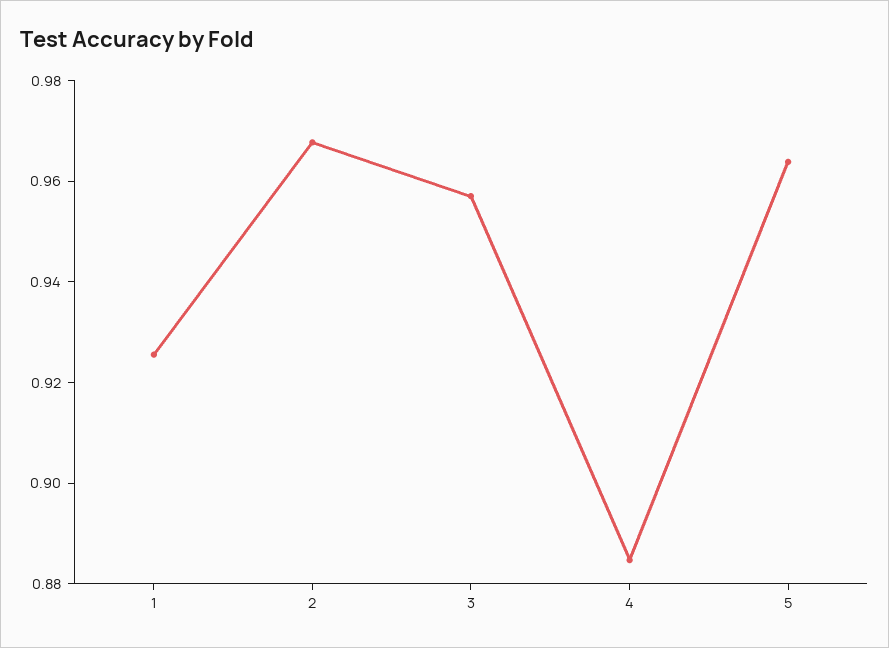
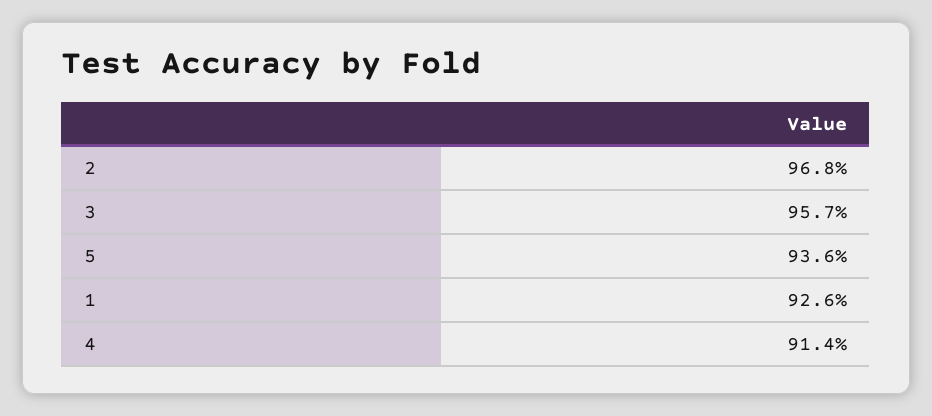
4: 0.885 -> 0.914
5: 0.965 -> 0.936

